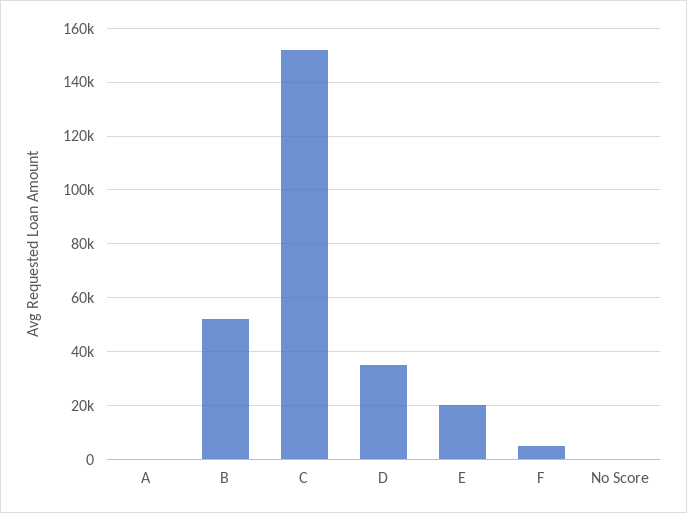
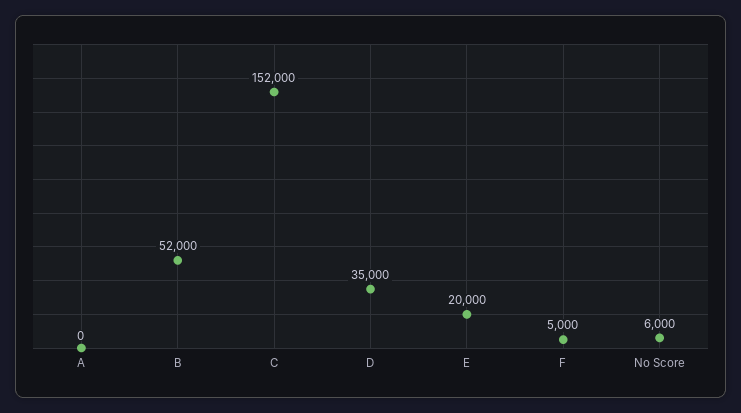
No Score: 0 -> 6000

